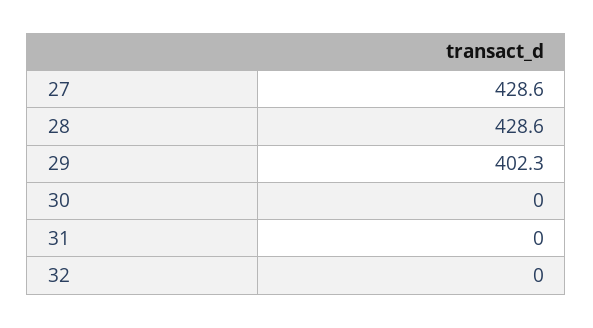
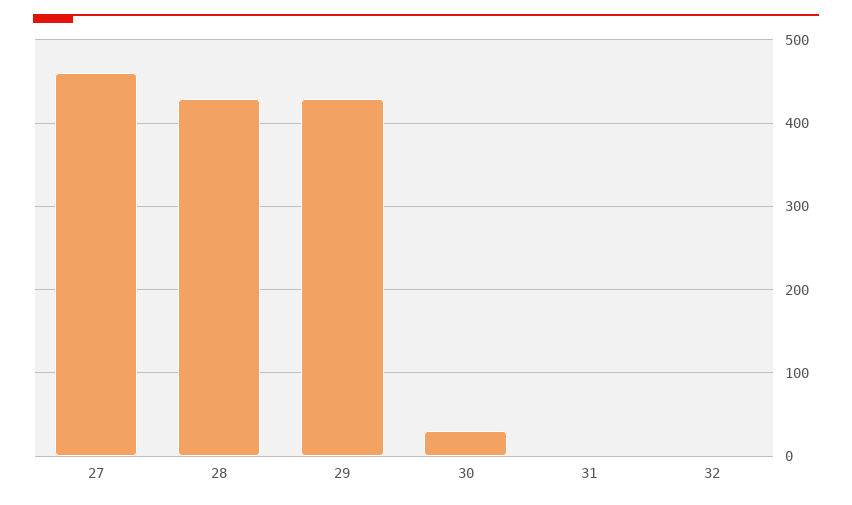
27: 428.6 -> 460
29: 402.3 -> 430
30: 0 -> 30

